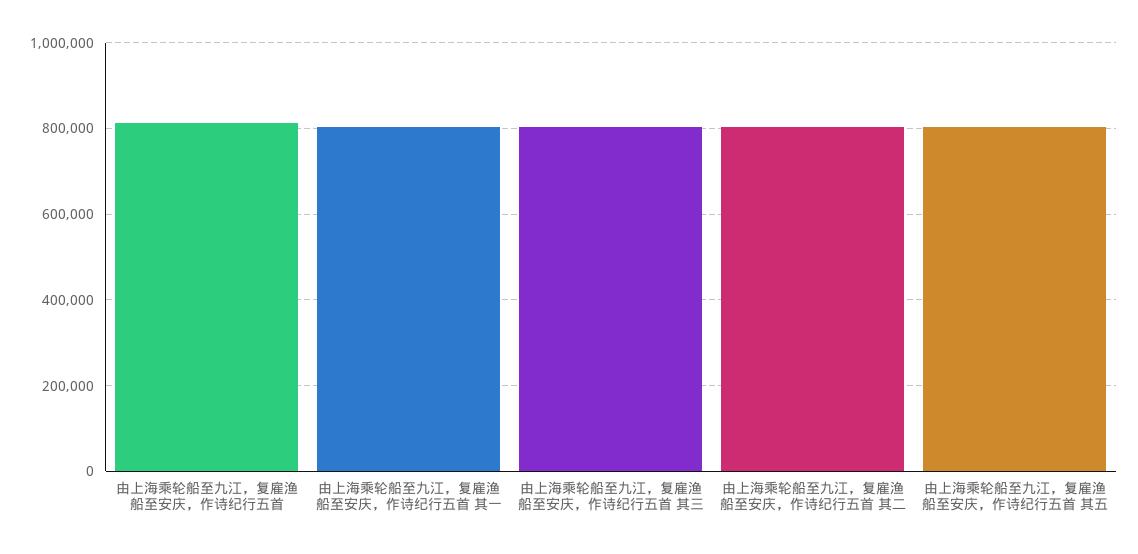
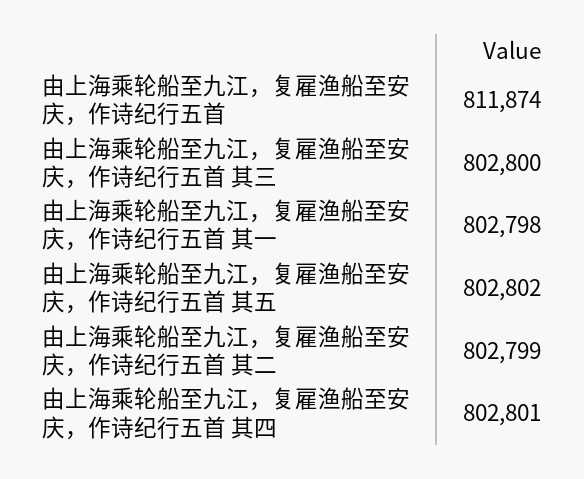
由上海乘轮船至九江，复雇渔船至安庆，作诗纪行五首 其四: none -> 802801

